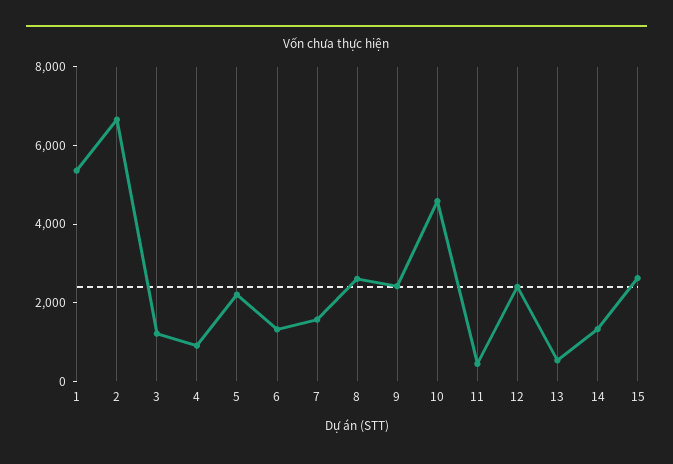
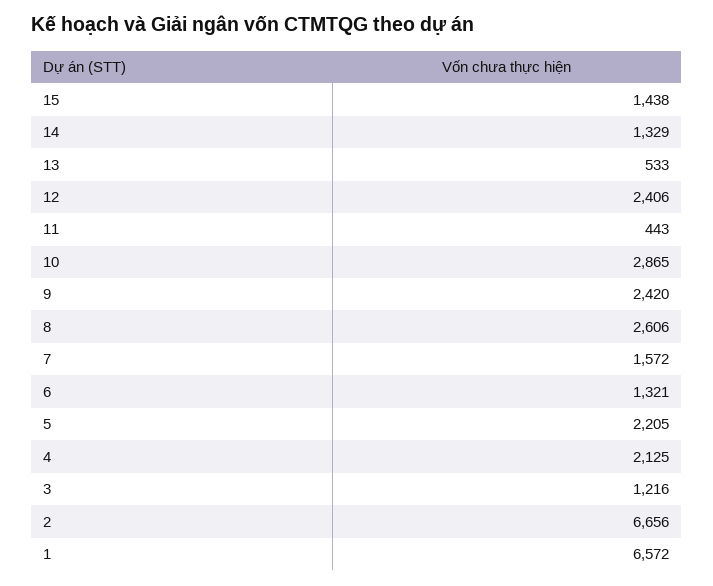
1: 5500 -> 6572
4: 1000 -> 2125
10: 4500 -> 2865
15: 2500 -> 1438

